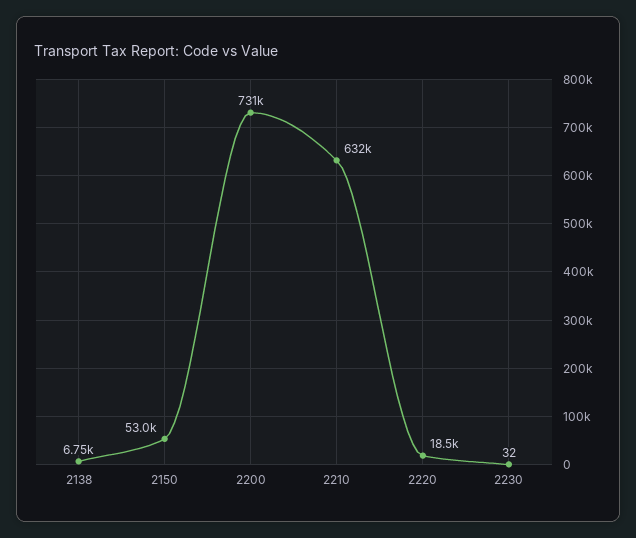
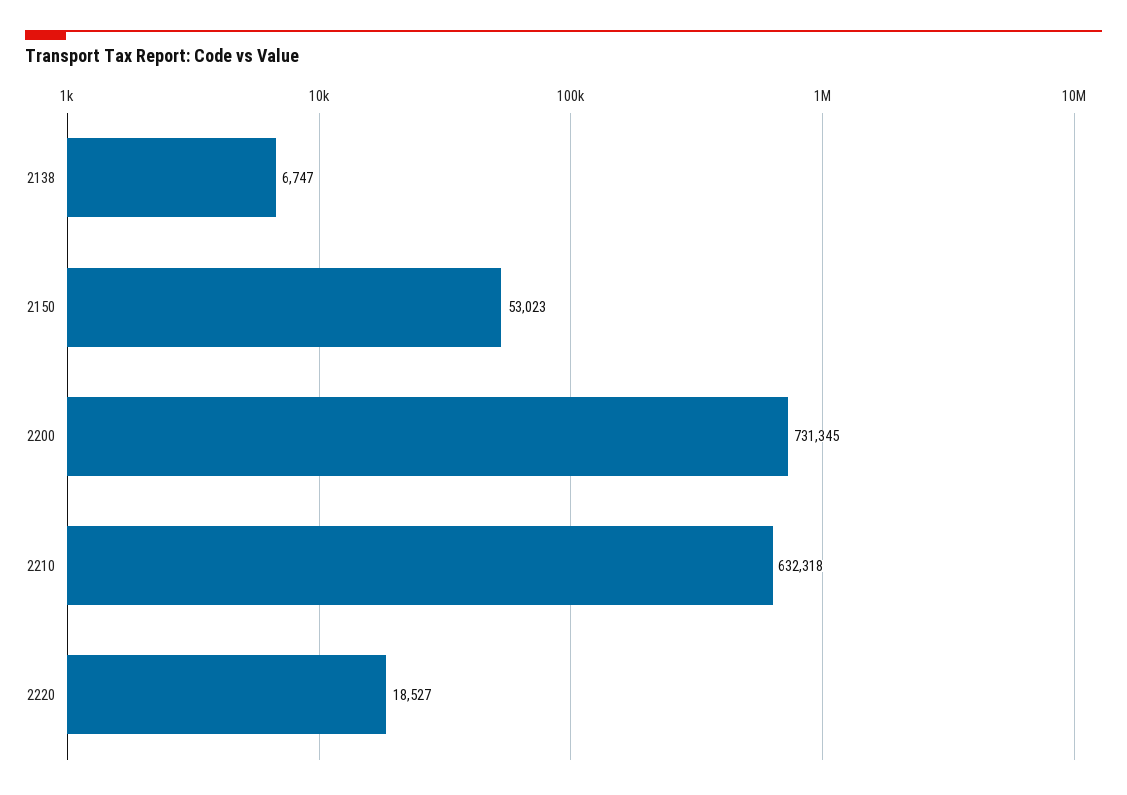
2230: 32 -> none

